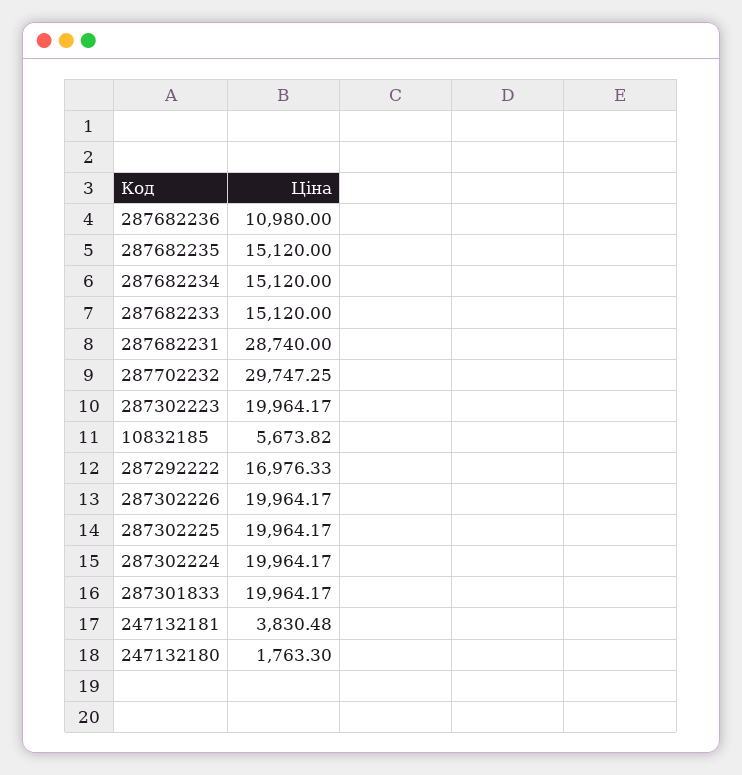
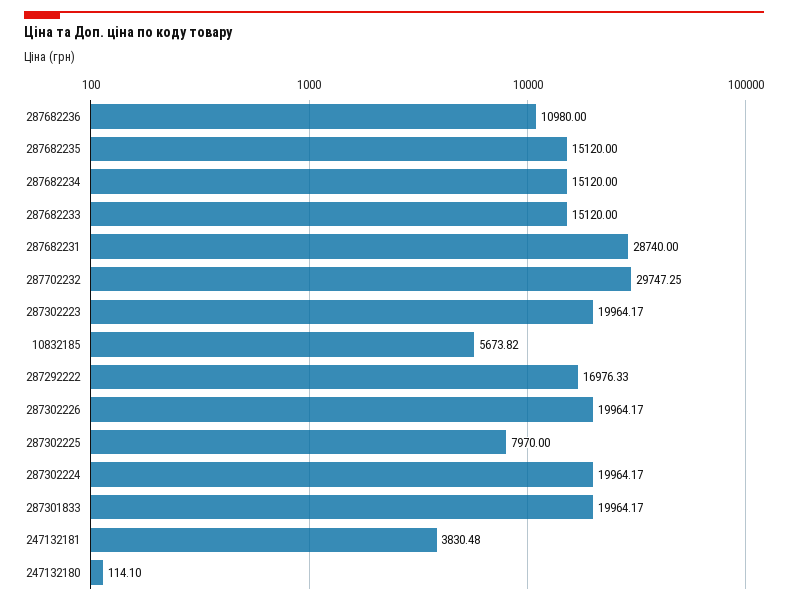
287302225: 19964.17 -> 7970
247132180: 1763.3 -> 114.1

